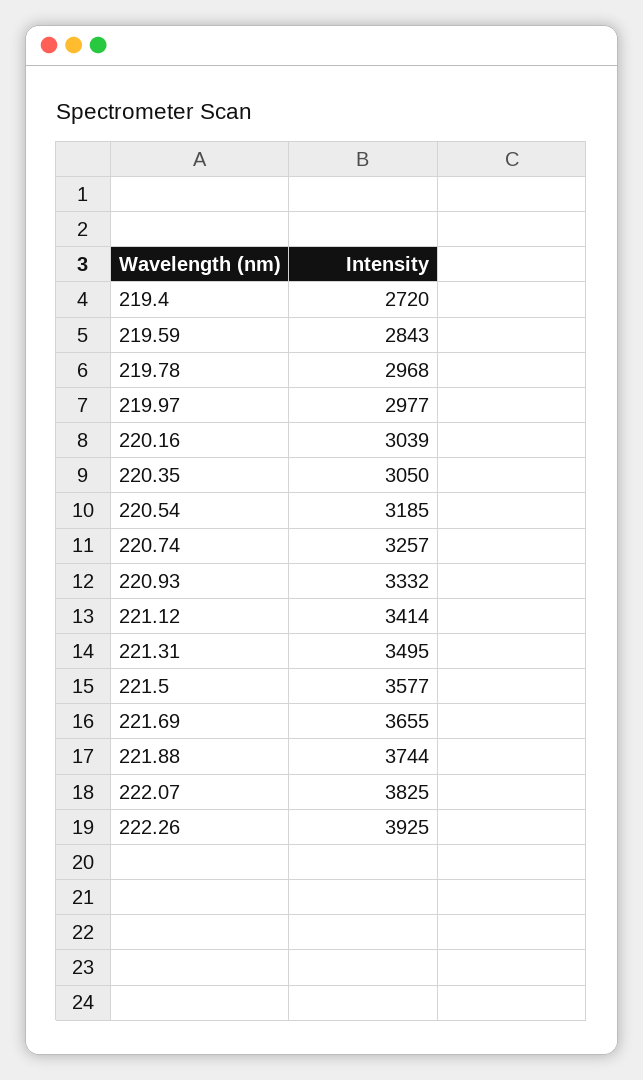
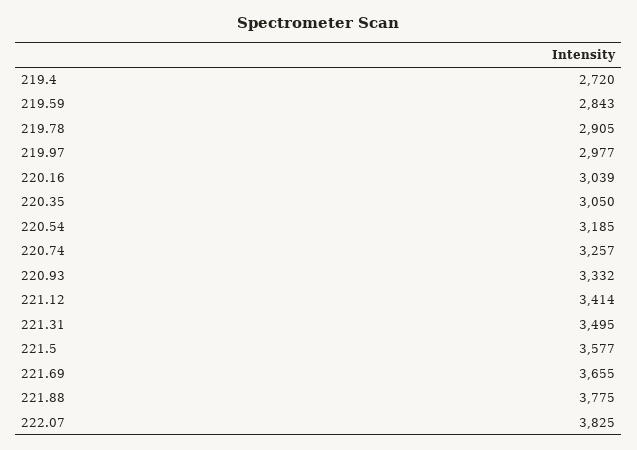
219.78: 2968 -> 2905
221.88: 3744 -> 3775
222.26: 3925 -> none

